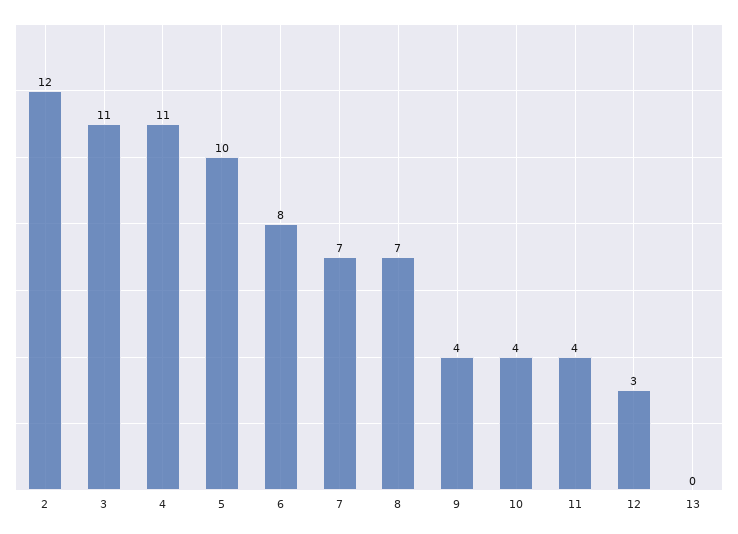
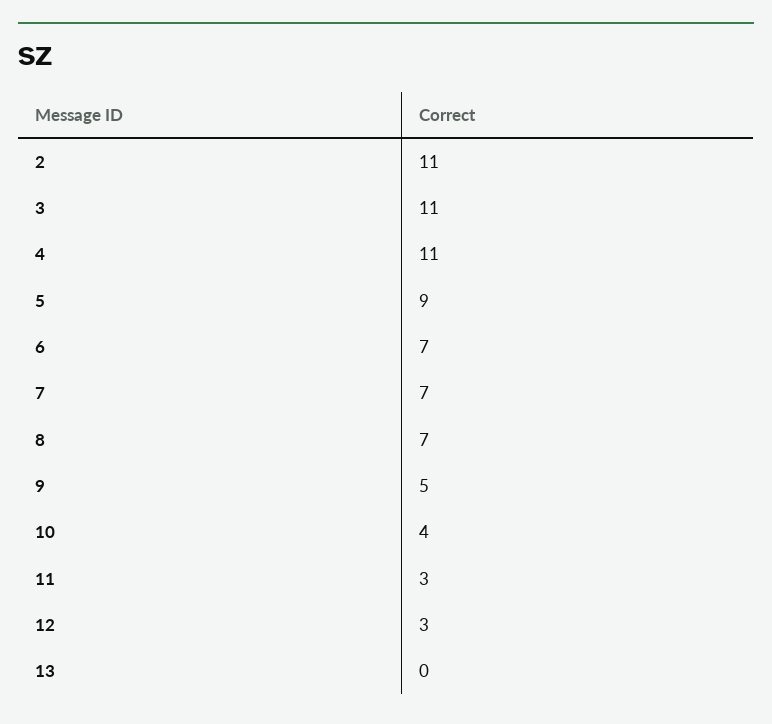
2: 12 -> 11
5: 10 -> 9
6: 8 -> 7
9: 4 -> 5
11: 4 -> 3

